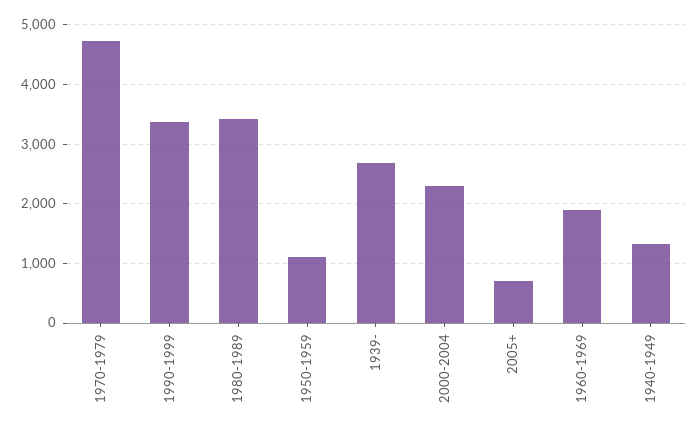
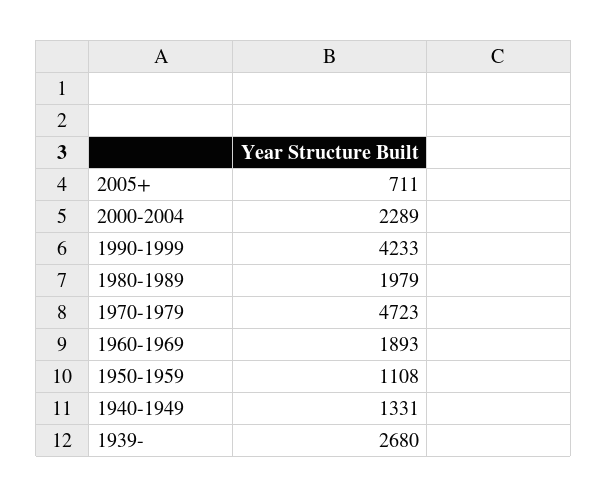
1990-1999: 3400 -> 4233
1980-1989: 3400 -> 1979

